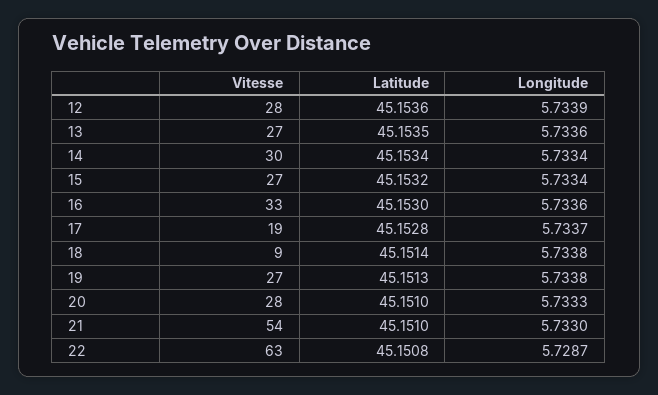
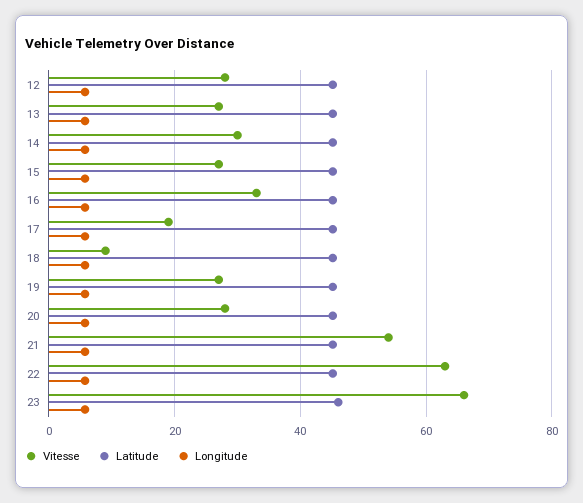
Vitesse, 23: none -> 66
Latitude, 23: none -> 46
Longitude, 23: none -> 6

